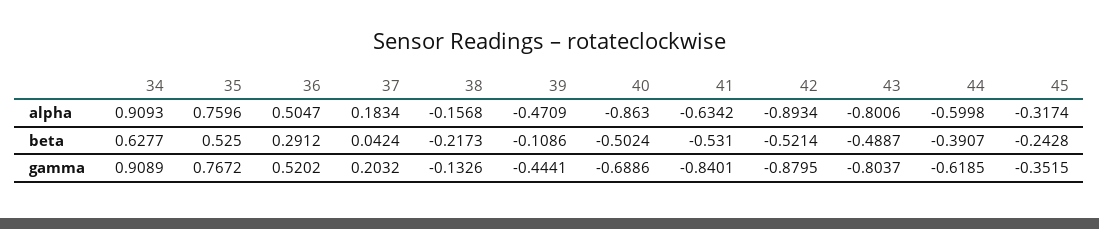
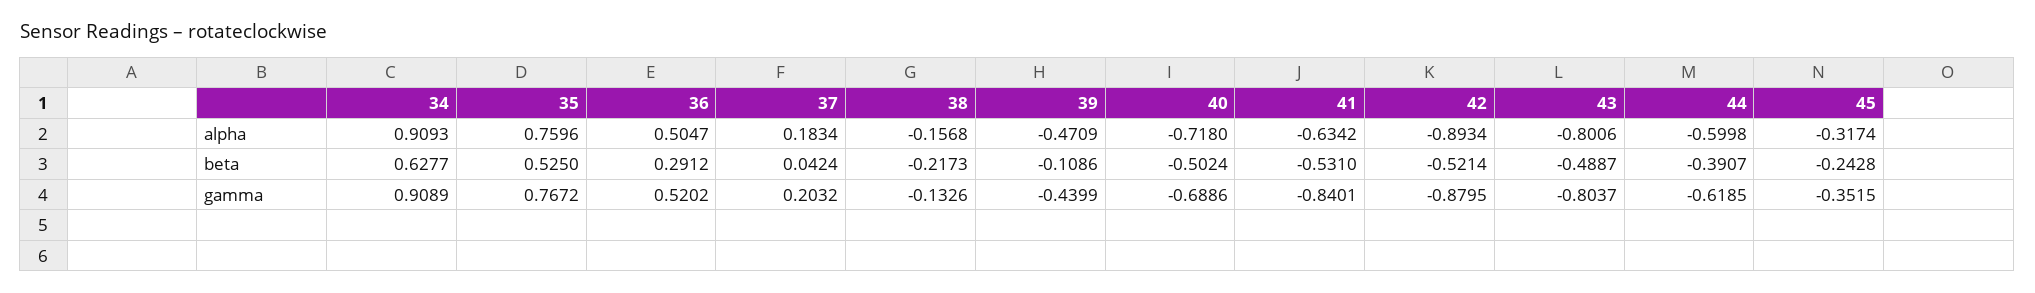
40, alpha: -0.863 -> -0.718
39, gamma: -0.4441 -> -0.4399

